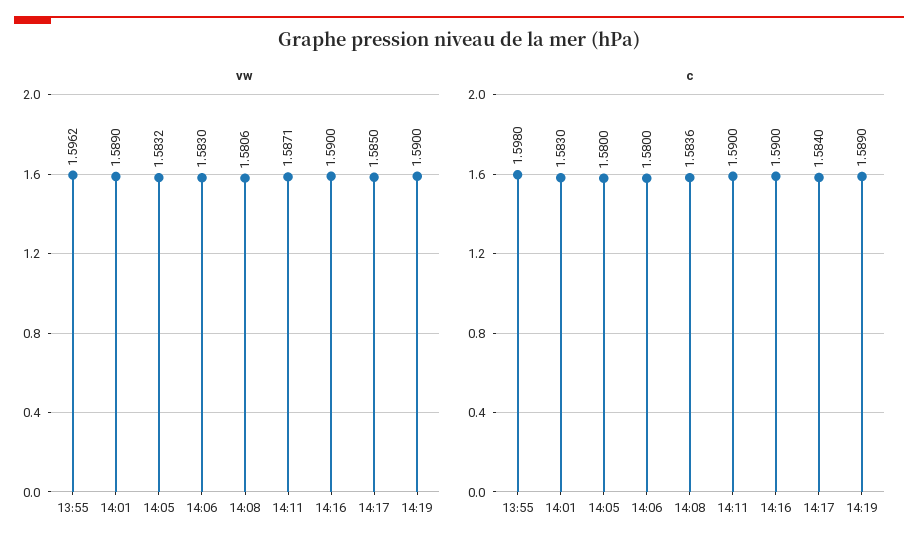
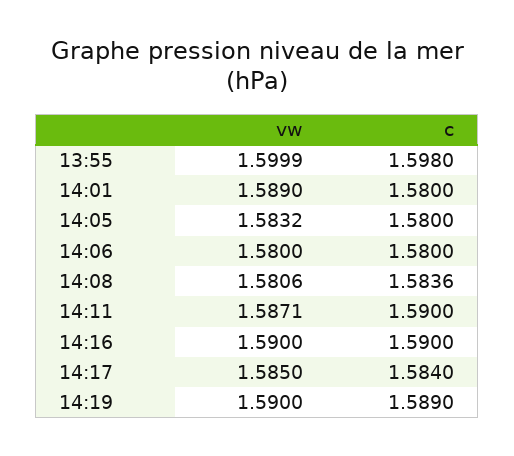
vw, 13:55: 1.5962 -> 1.5999
vw, 14:06: 1.583 -> 1.58
c, 14:01: 1.583 -> 1.58

